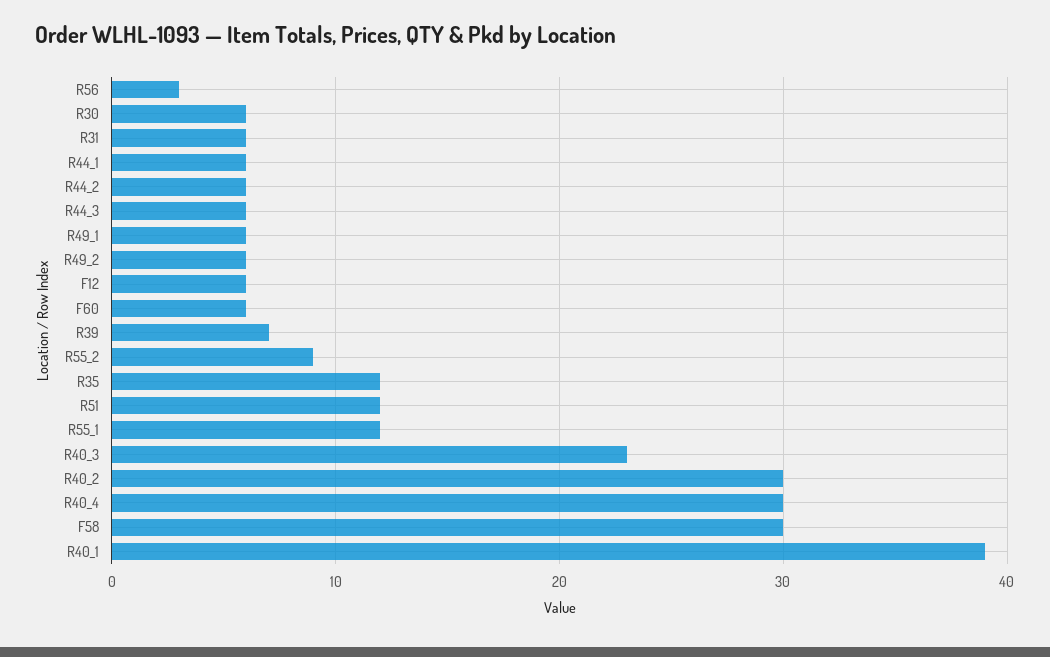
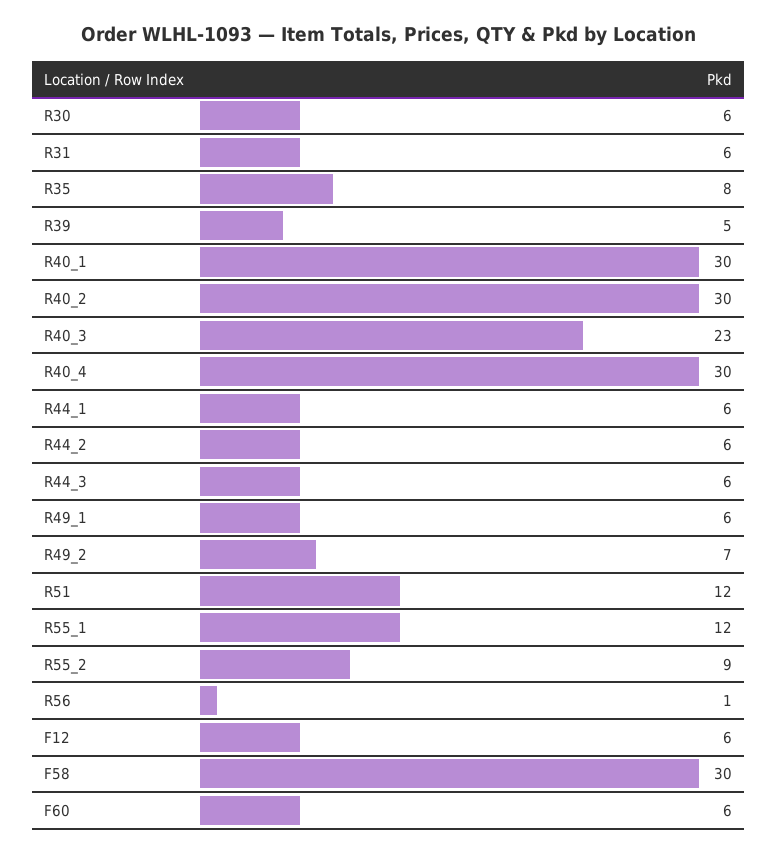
R56: 3 -> 1
R49_2: 6 -> 7
R39: 7 -> 5
R35: 12 -> 8
R40_1: 39 -> 30

